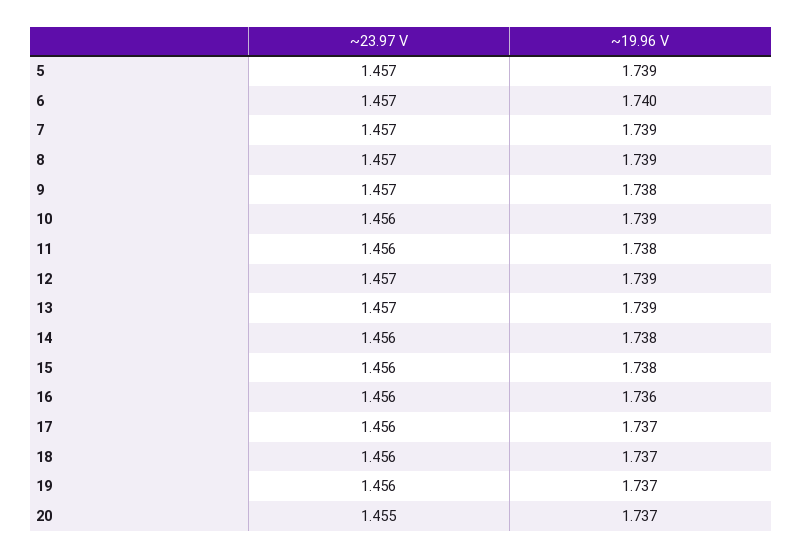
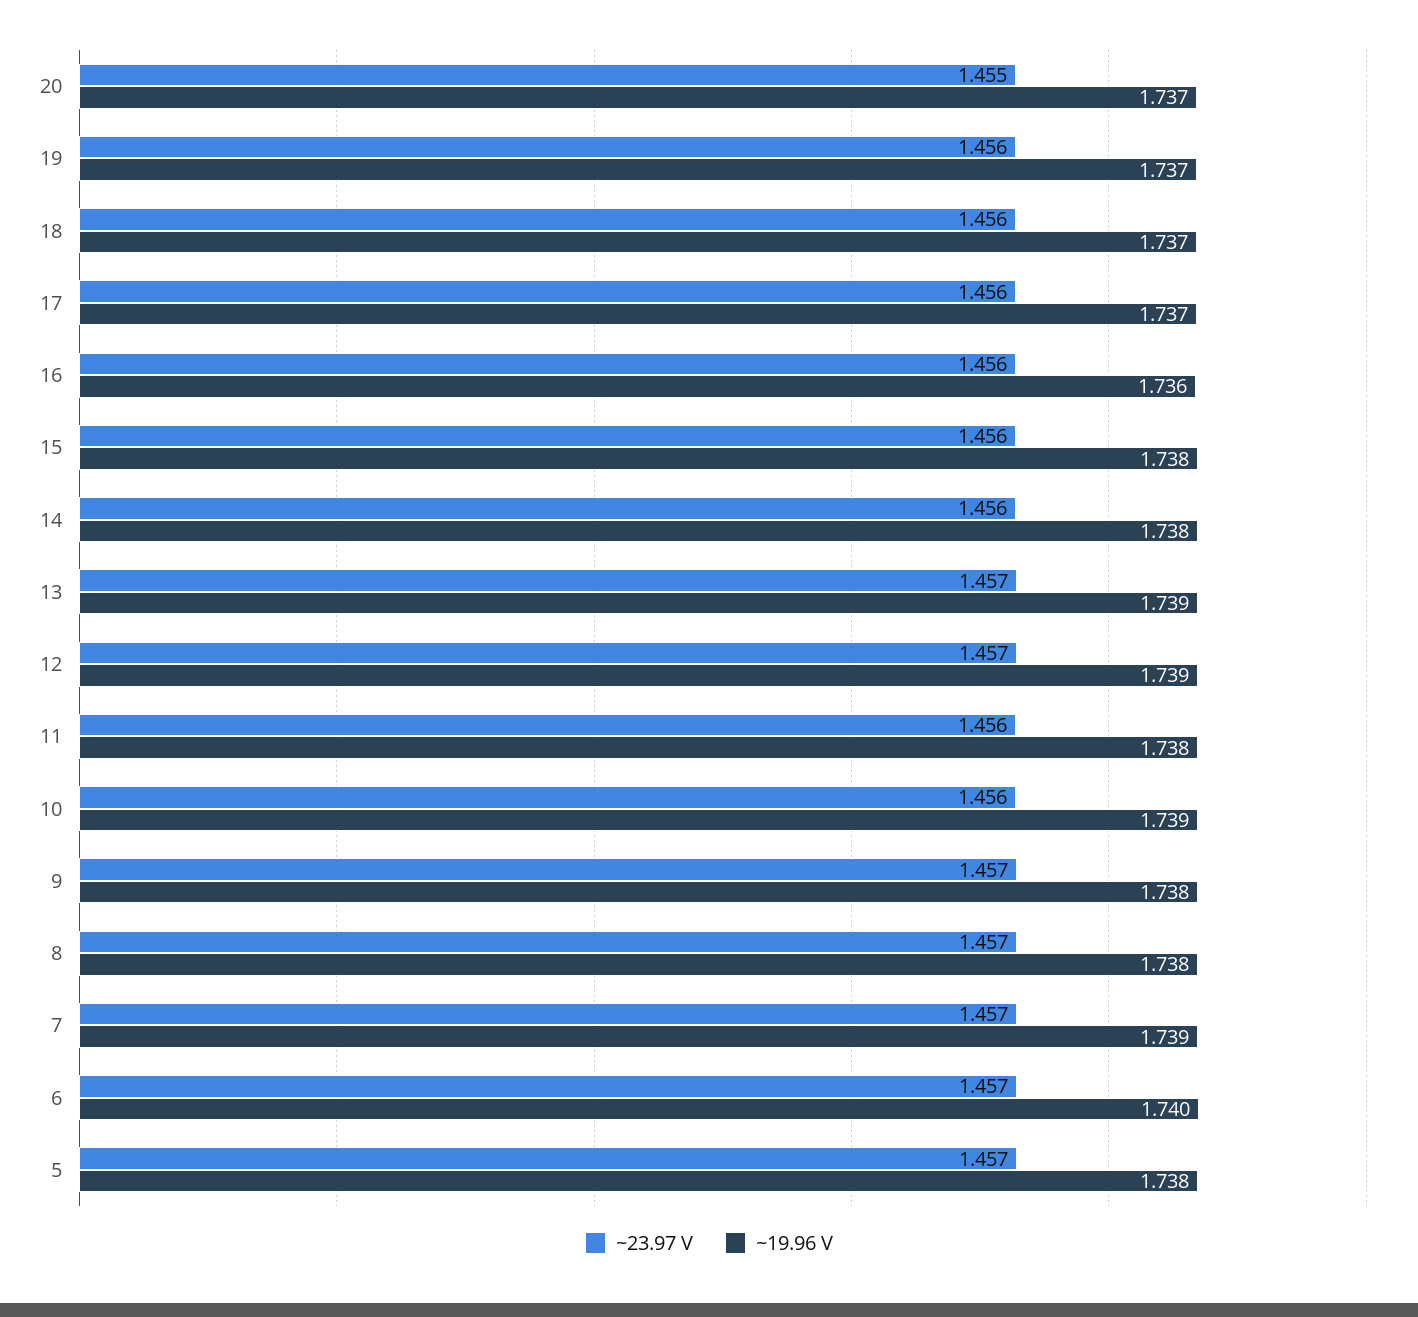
~19.96 V, 5: 1.739 -> 1.738
~19.96 V, 8: 1.739 -> 1.738

